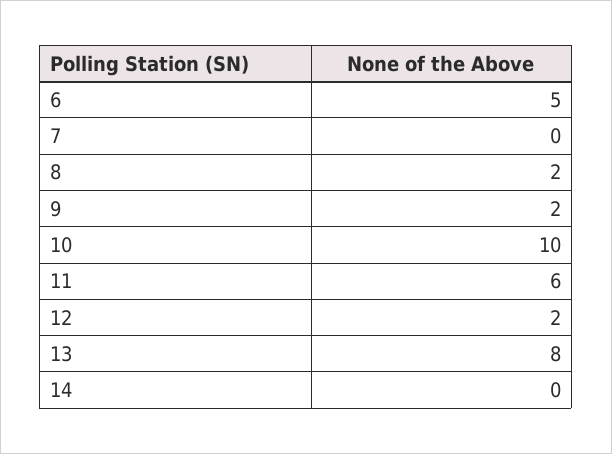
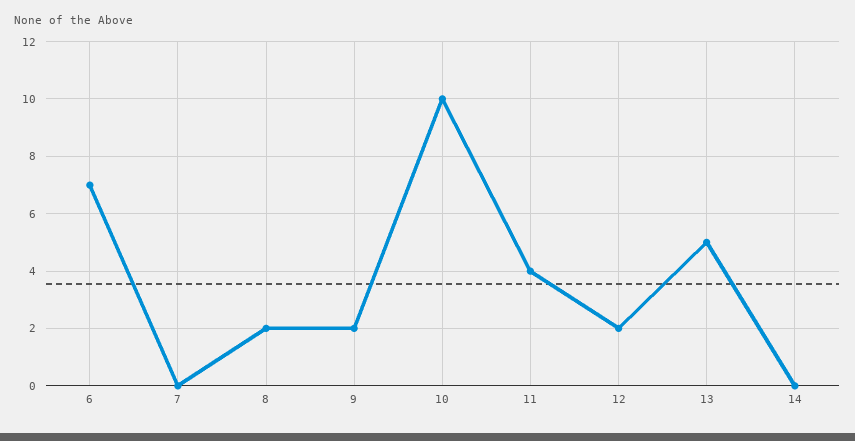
6: 5 -> 7
11: 6 -> 4
13: 8 -> 5

